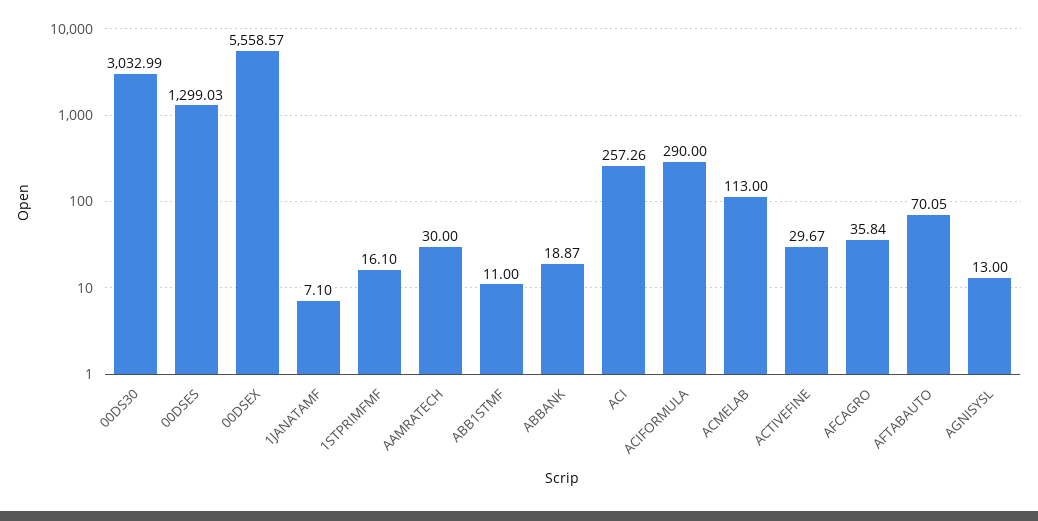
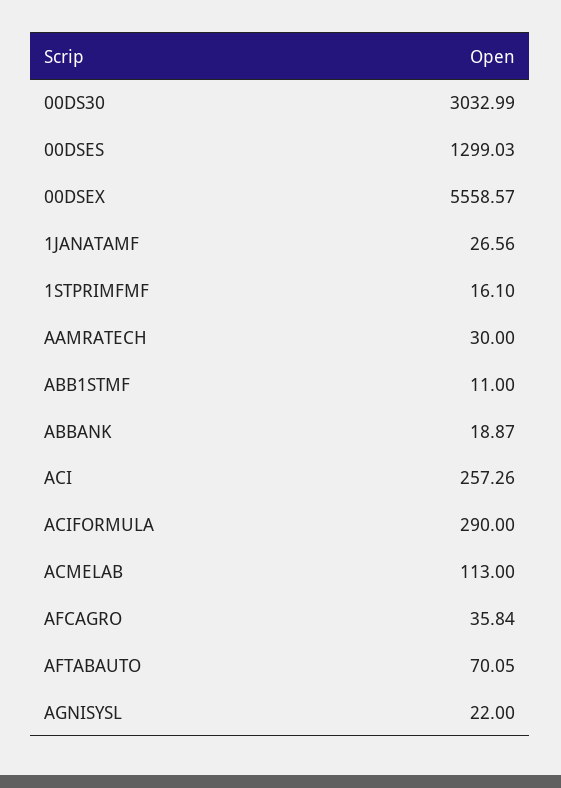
1JANATAMF: 7.1 -> 26.56
ACTIVEFINE: 29.67 -> none
AGNISYSL: 13 -> 22

